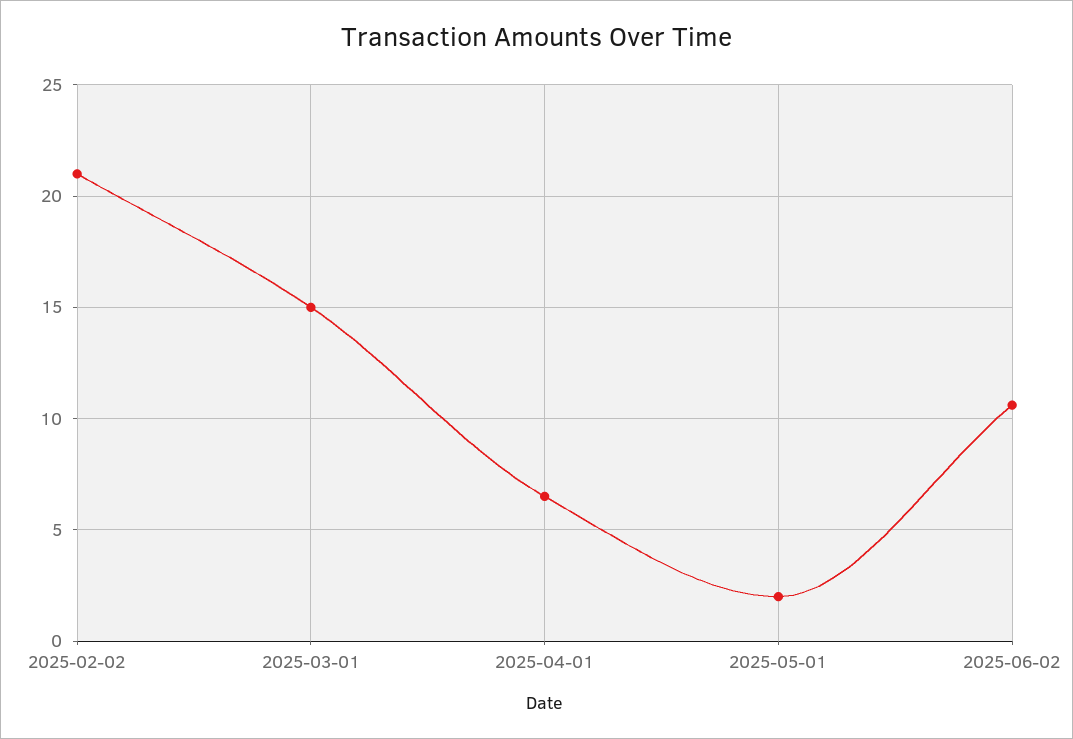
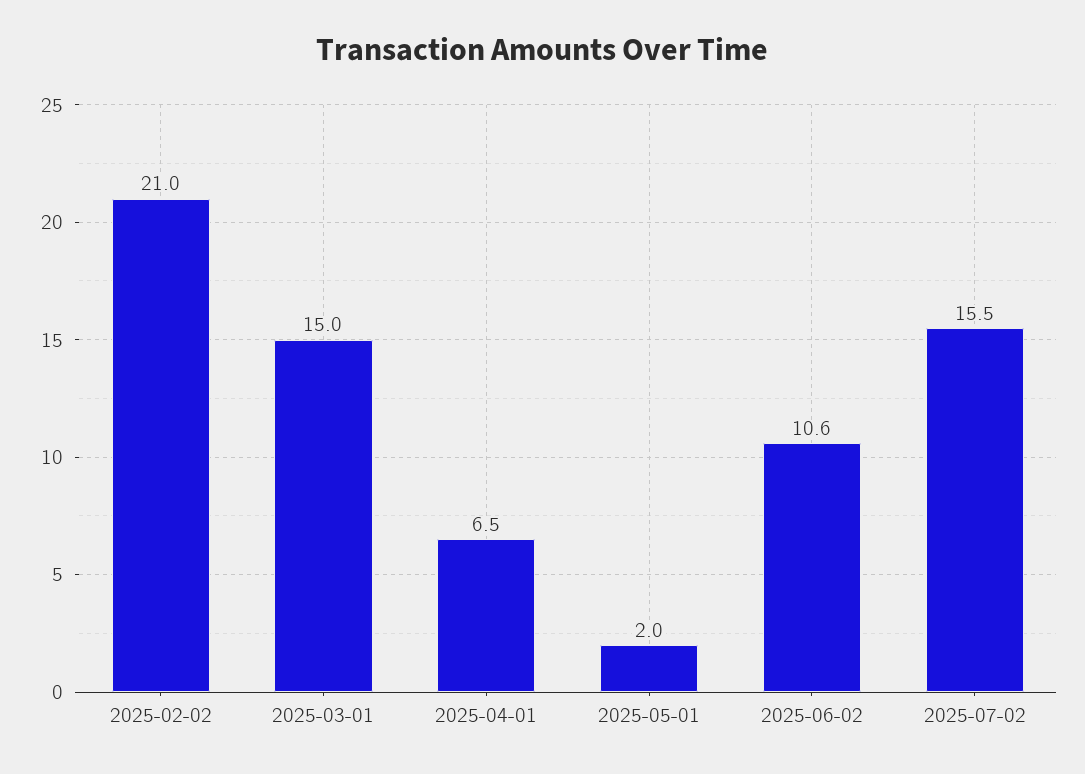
2025-07-02: none -> 15.5

